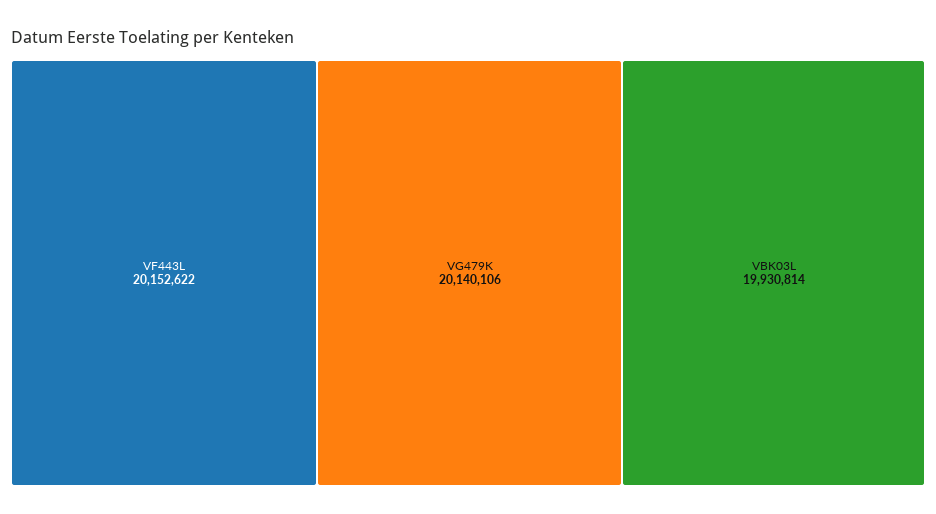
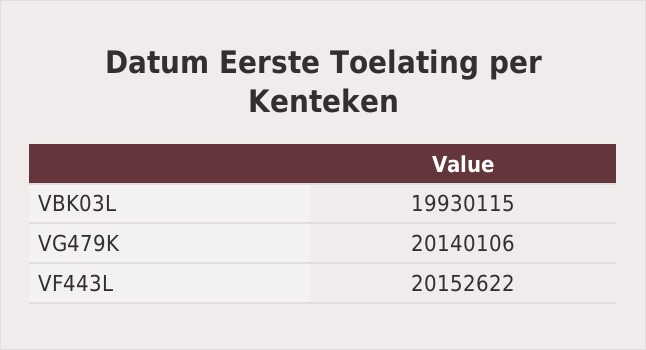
VBK03L: 19930814 -> 19930115

